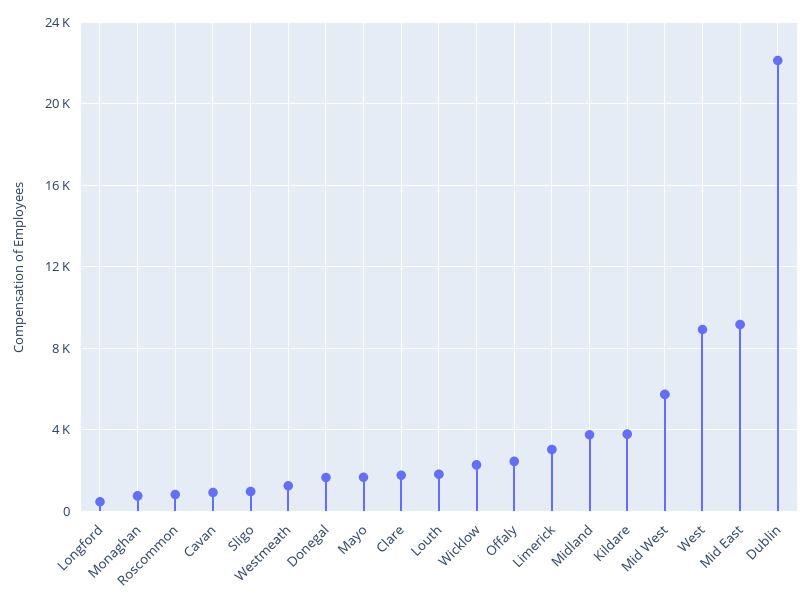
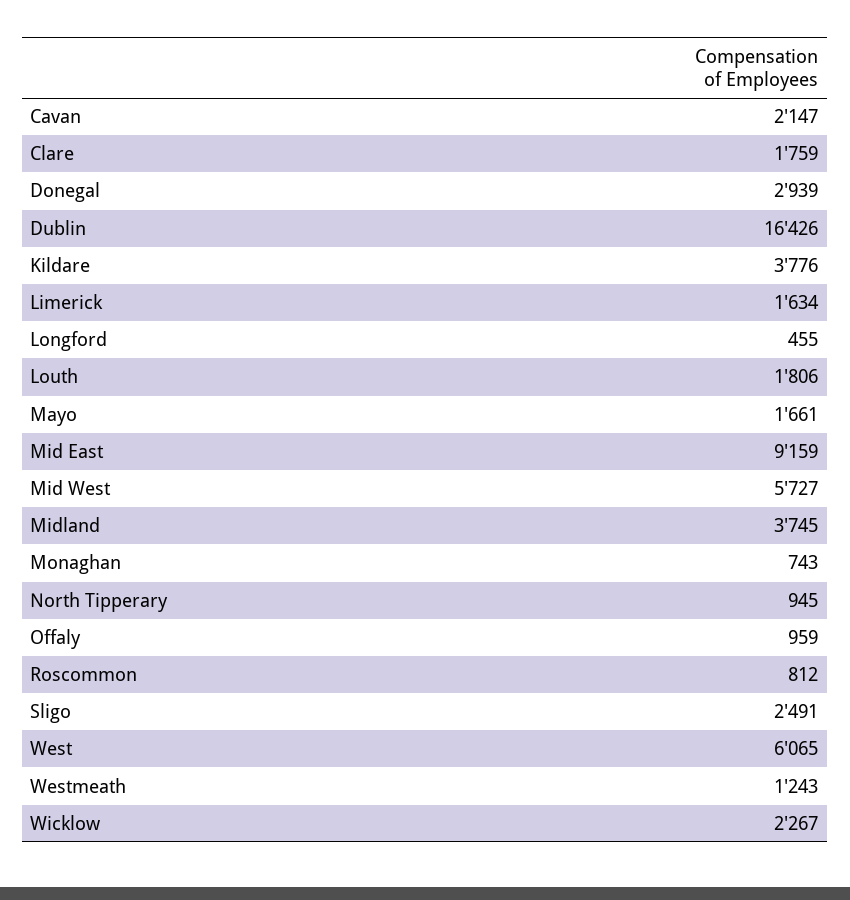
Cavan: 1000 -> 2147
Sligo: 1000 -> 2491
Donegal: 1500 -> 2939
Offaly: 2500 -> 959
Limerick: 3000 -> 1634
West: 9000 -> 6065
Dublin: 22000 -> 16426
North Tipperary: none -> 945

